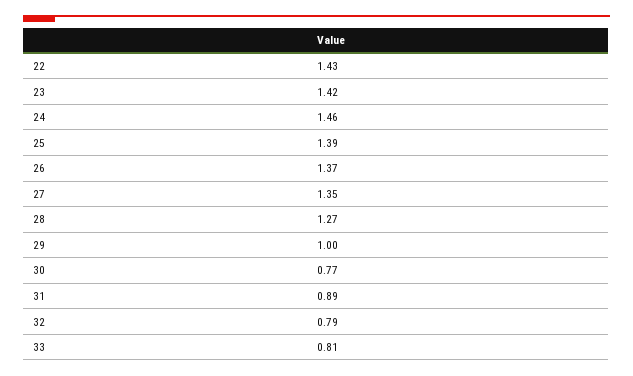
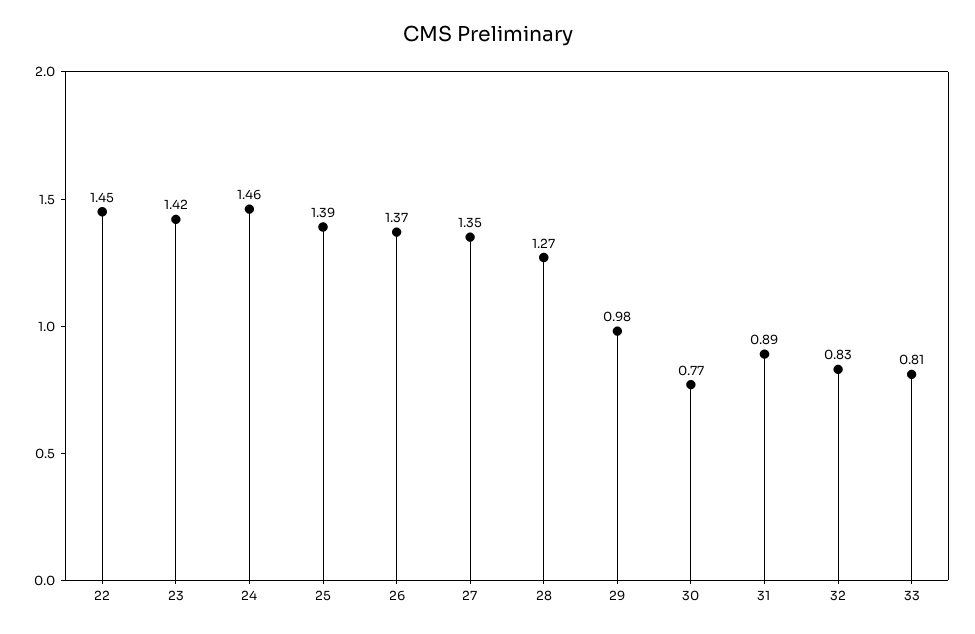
22: 1.43 -> 1.45
29: 1 -> 0.98
32: 0.79 -> 0.83

